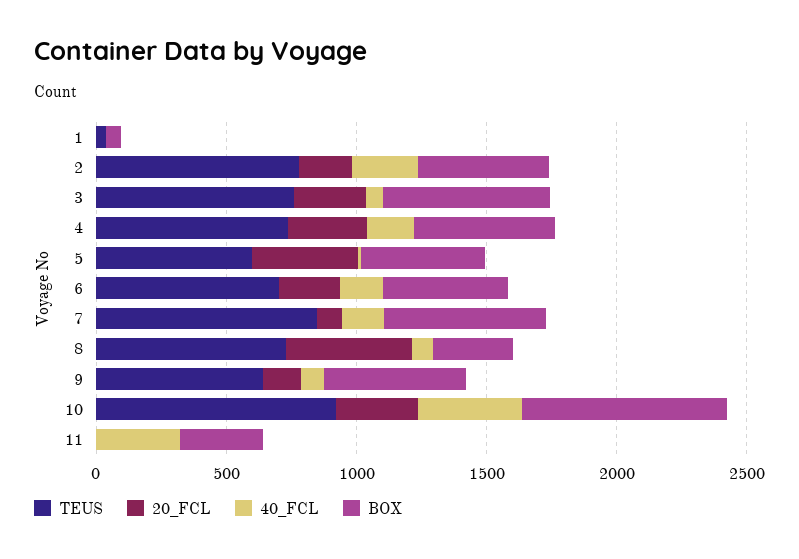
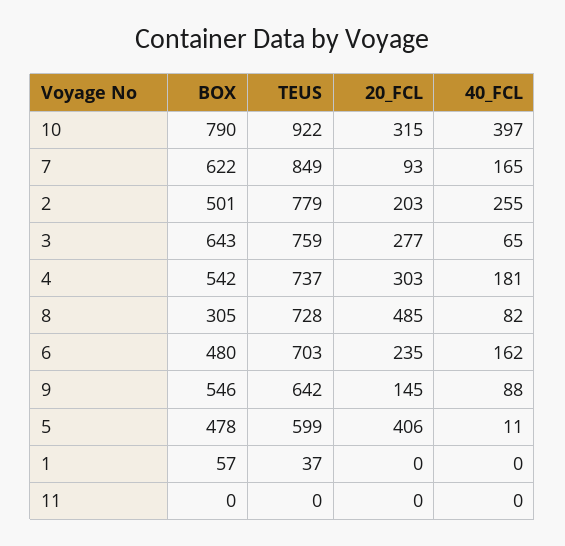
40_FCL, 11: 300 -> 0
BOX, 11: 300 -> 0

